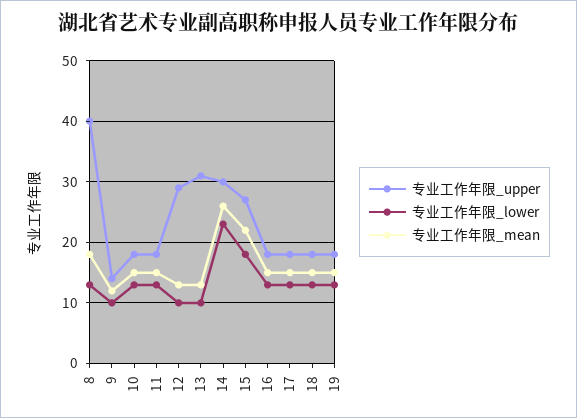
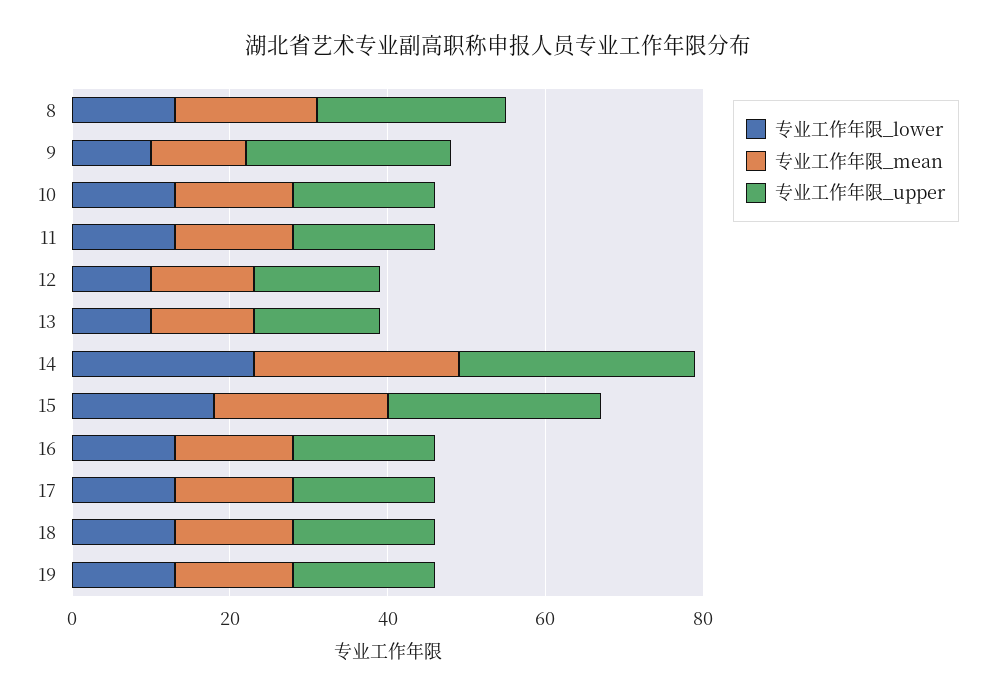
专业工作年限_upper, 8: 40 -> 25
专业工作年限_upper, 9: 14 -> 25
专业工作年限_upper, 12: 29 -> 15
专业工作年限_upper, 13: 31 -> 15

